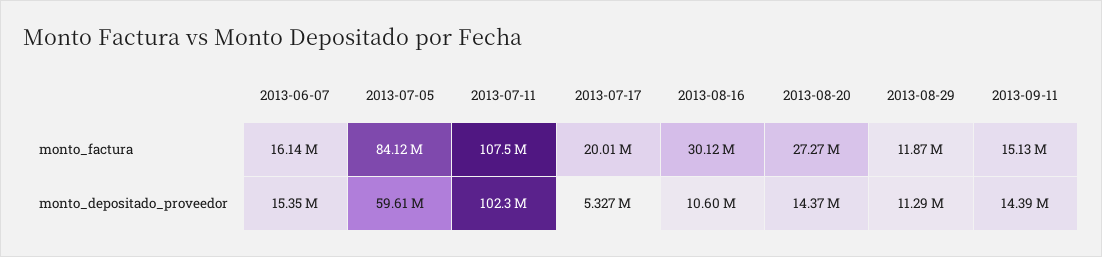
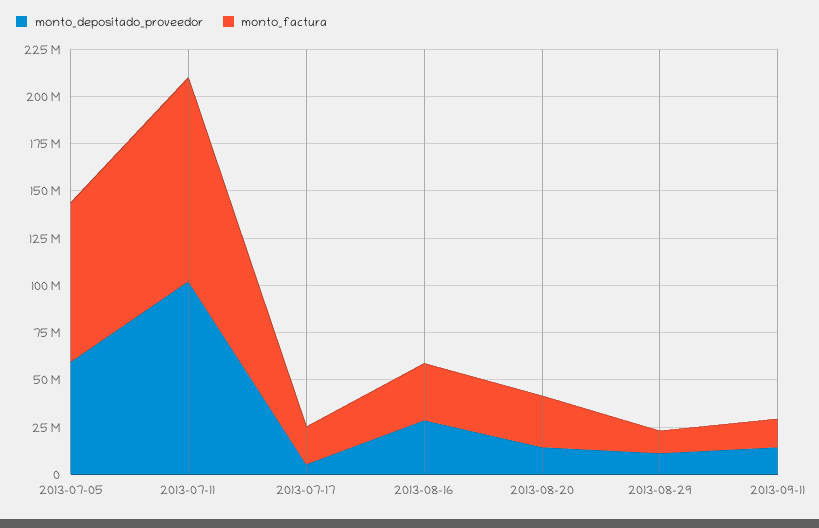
monto_factura, 2013-06-07: 16140000 -> none
monto_depositado_proveedor, 2013-06-07: 15350000 -> none
monto_depositado_proveedor, 2013-08-16: 10600000 -> 30000000

